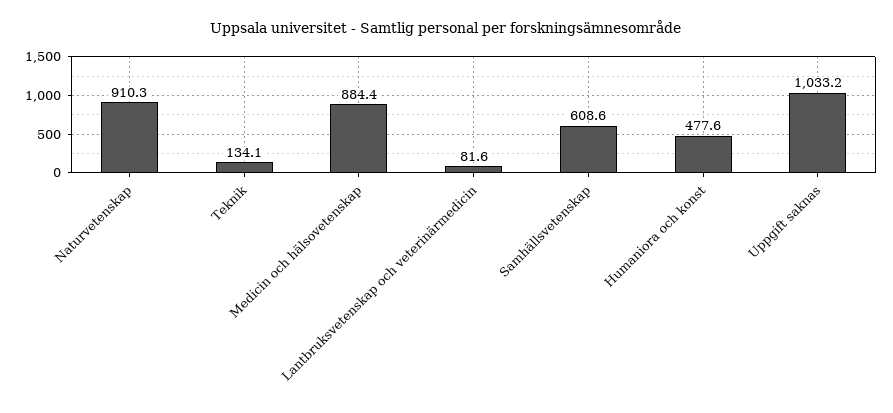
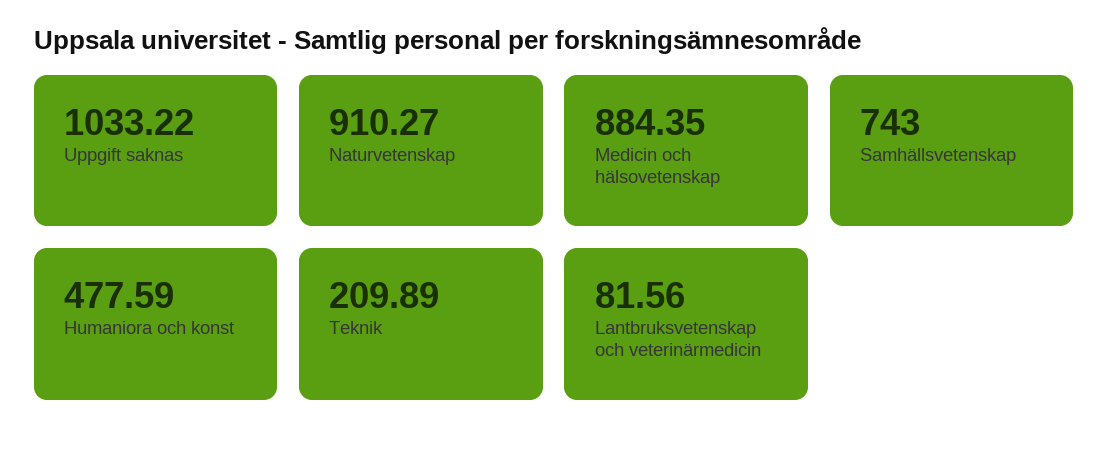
Teknik: 134.1 -> 209.89
Samhällsvetenskap: 608.6 -> 743

